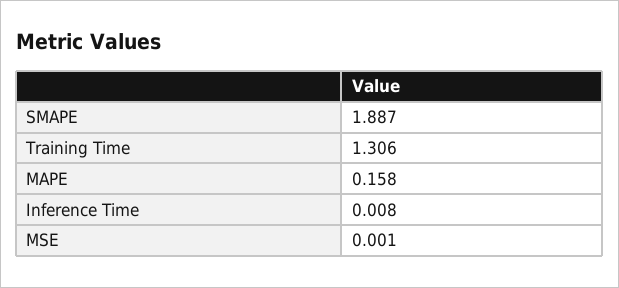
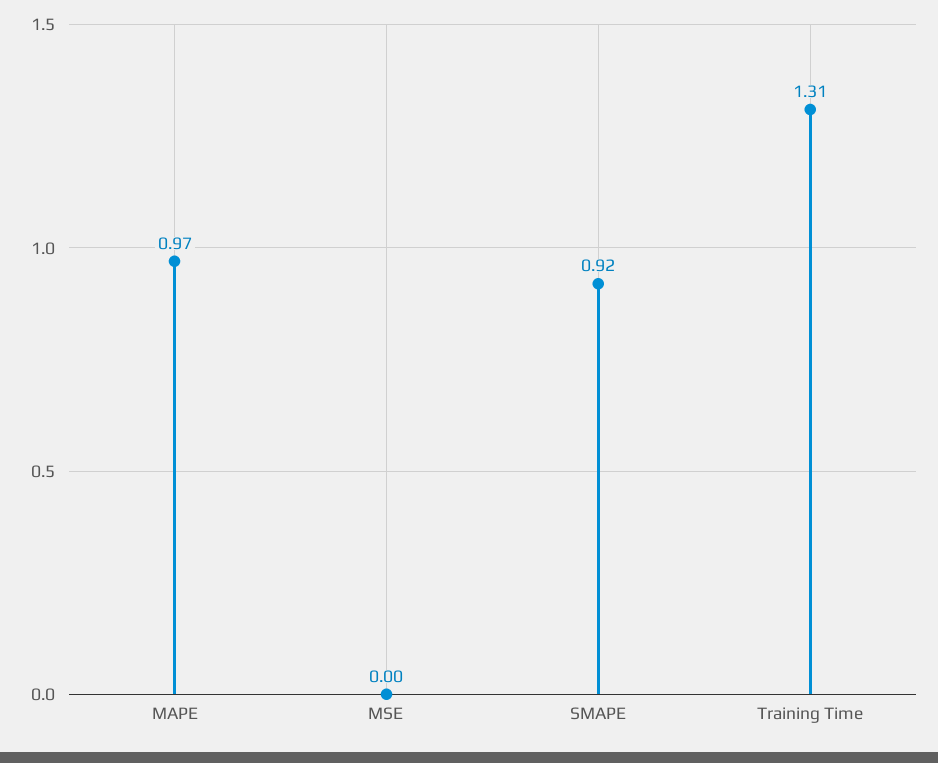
SMAPE: 1.887 -> 0.92
MAPE: 0.158 -> 0.97
Inference Time: 0.008 -> none

